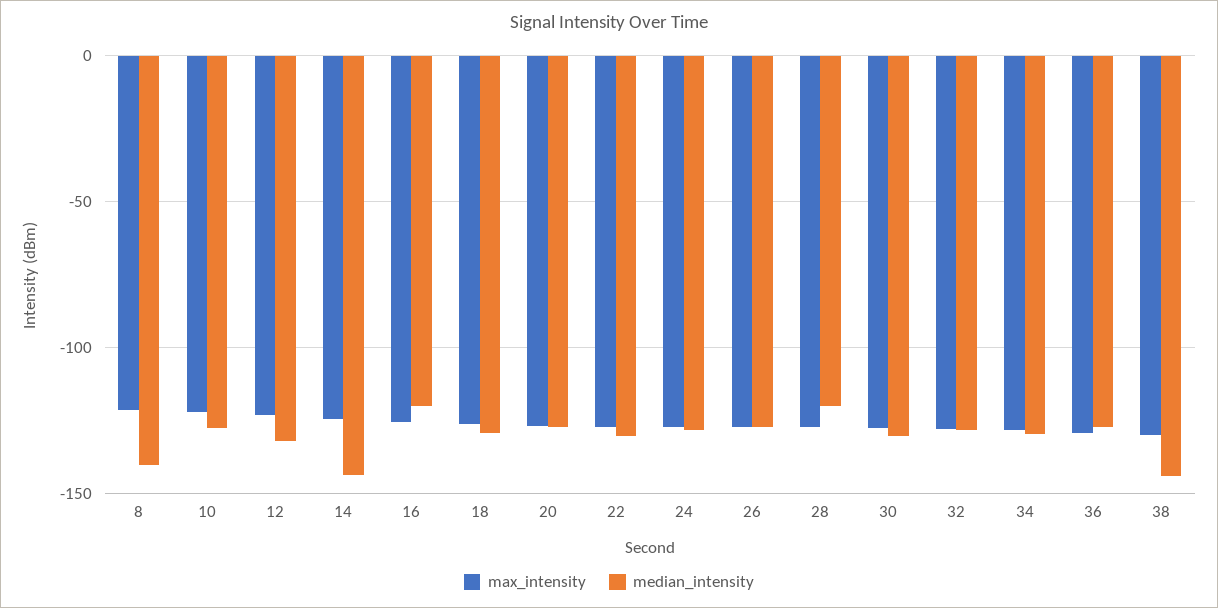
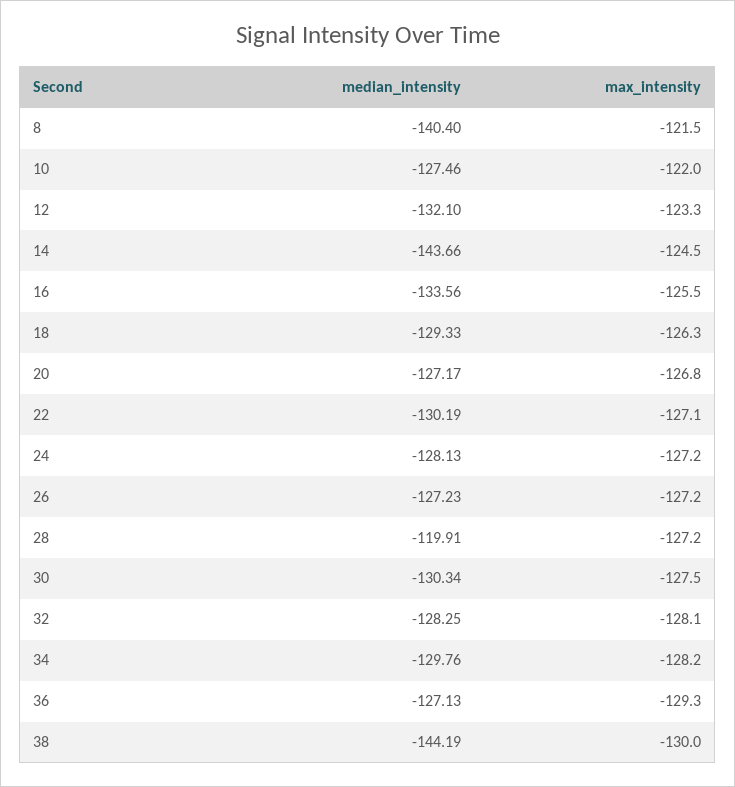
median_intensity, 16: -120 -> -133.56

